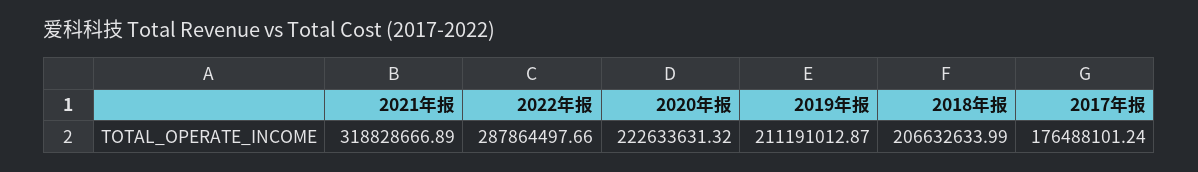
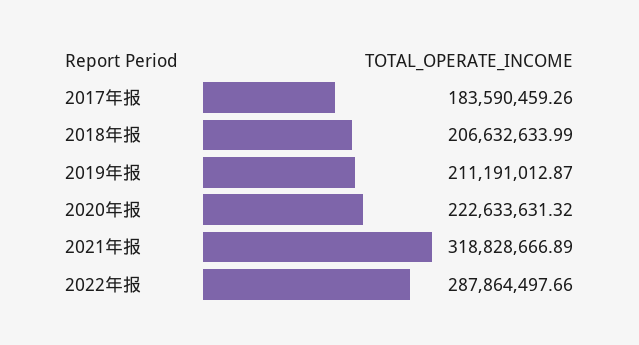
2017年报: 176488101.24 -> 183590459.26

